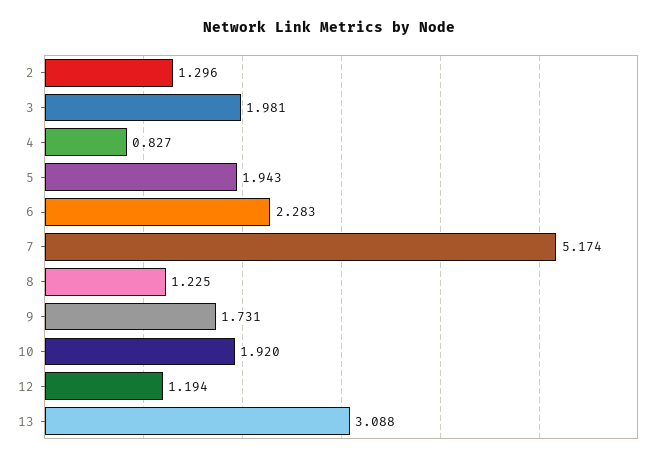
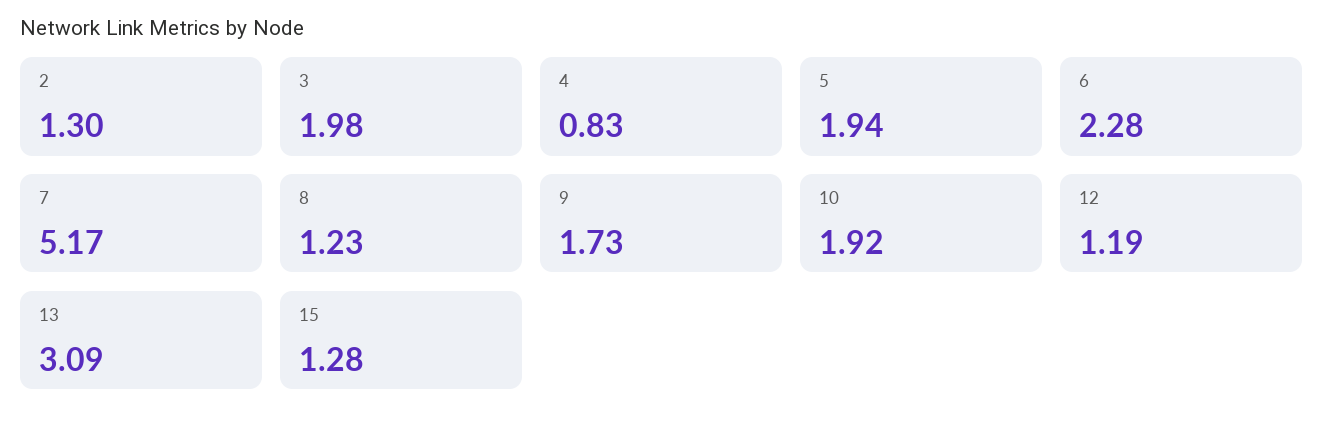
15: none -> 1.28

